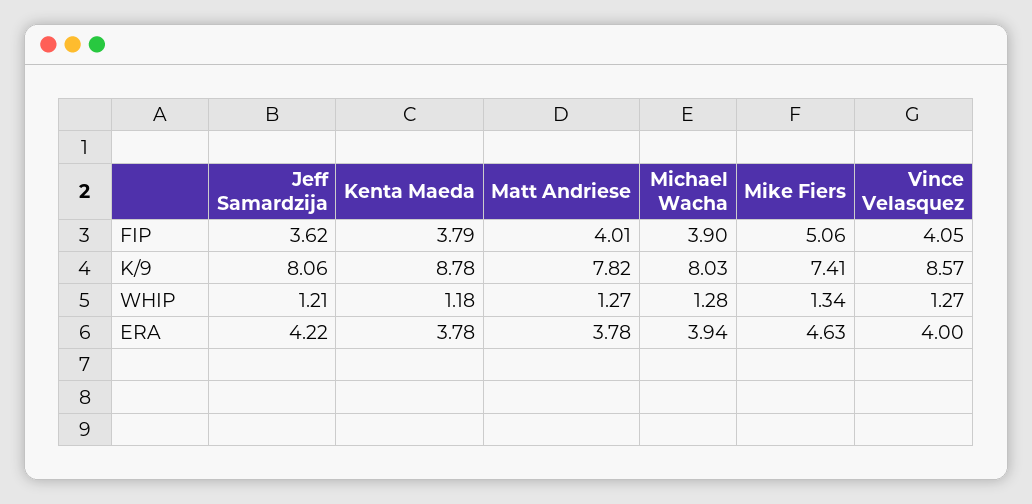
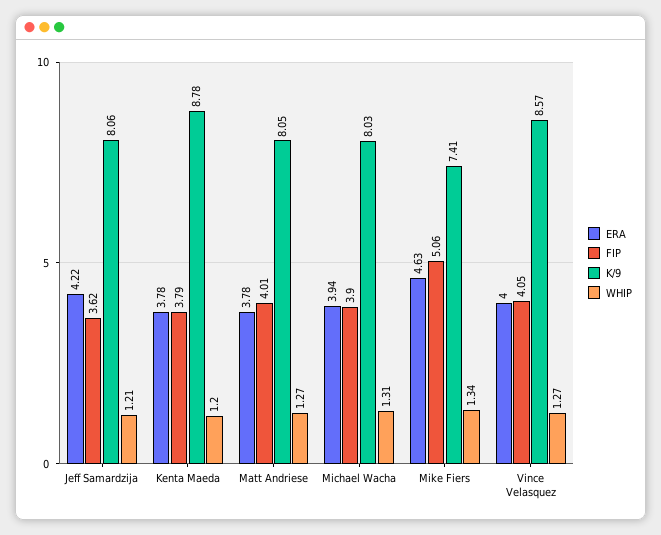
K/9, Matt Andriese: 7.82 -> 8.05
WHIP, Kenta Maeda: 1.18 -> 1.2
WHIP, Michael Wacha: 1.28 -> 1.31

